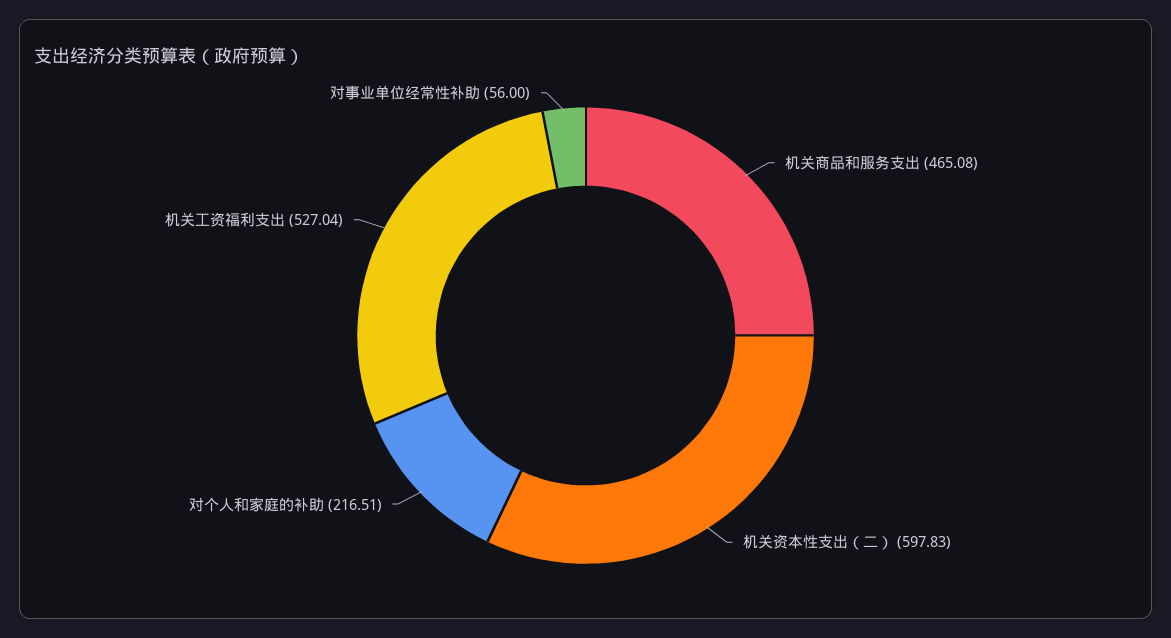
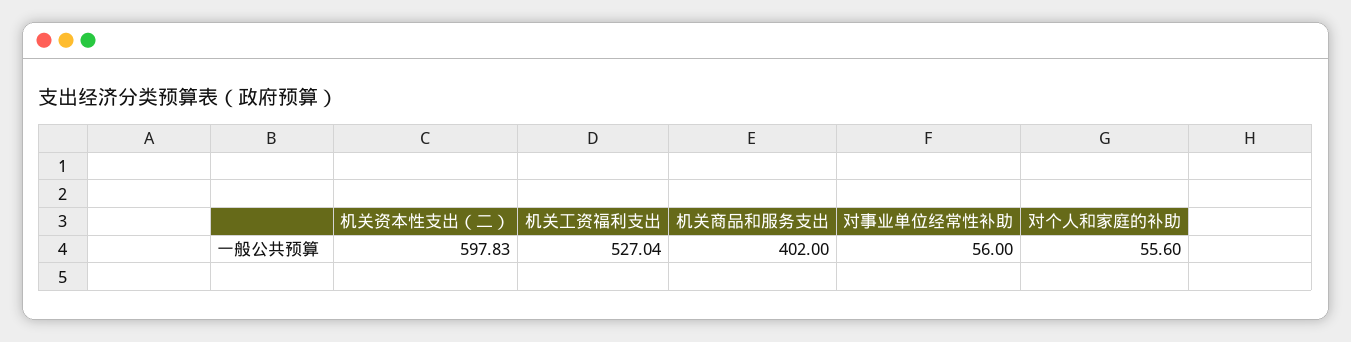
机关商品和服务支出: 465.08 -> 402
对个人和家庭的补助: 216.51 -> 55.6

